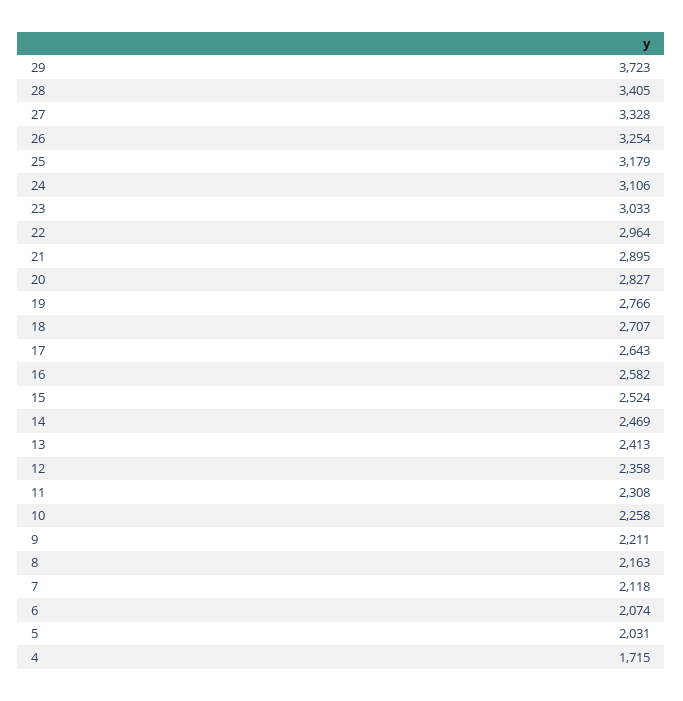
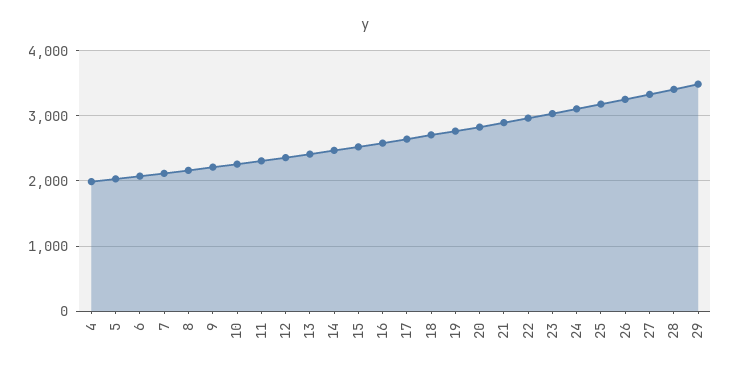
29: 3723 -> 3500
4: 1715 -> 2000

